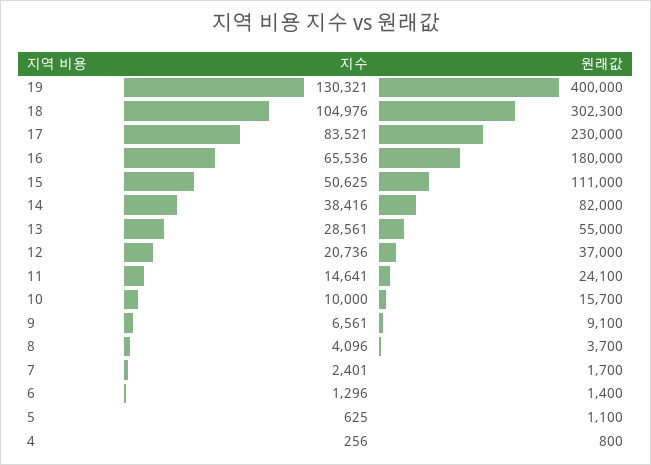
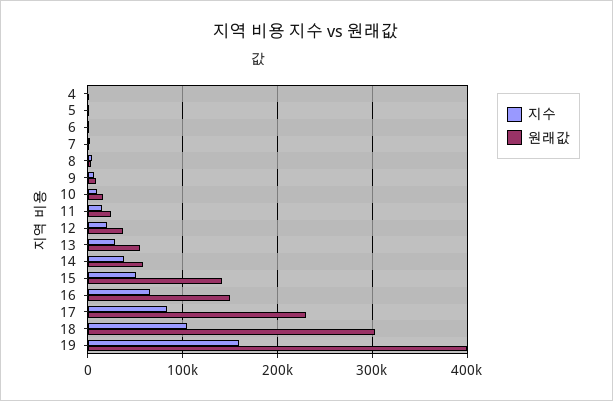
지수, 19: 130321 -> 160000
원래값, 16: 180000 -> 150000
원래값, 15: 111000 -> 140000
원래값, 14: 82000 -> 60000

